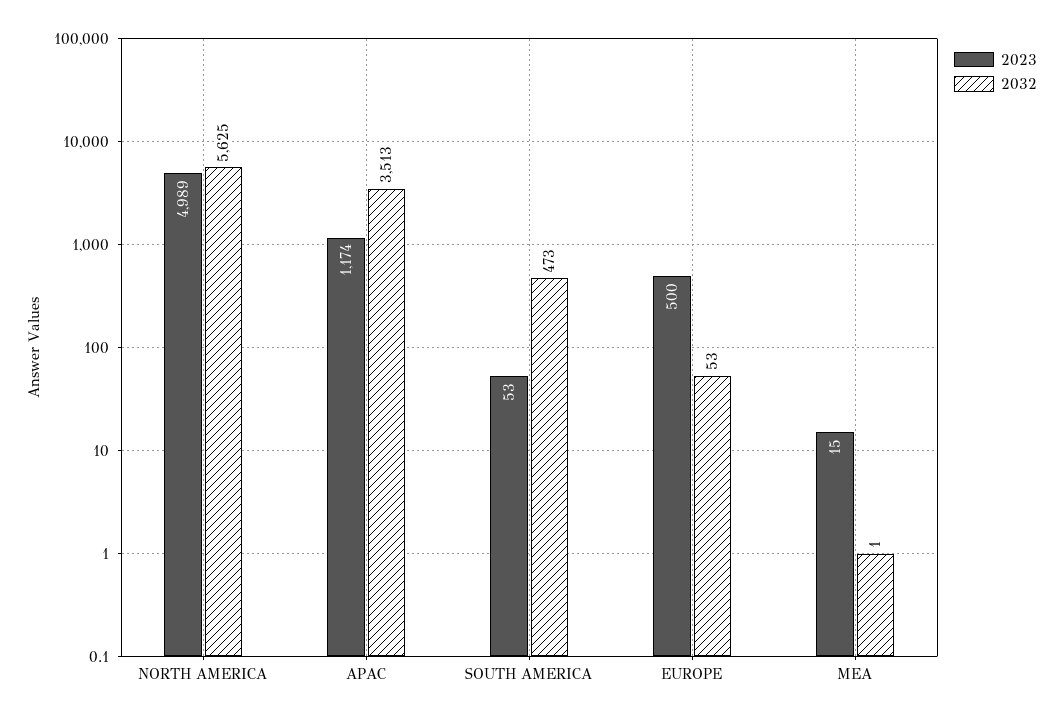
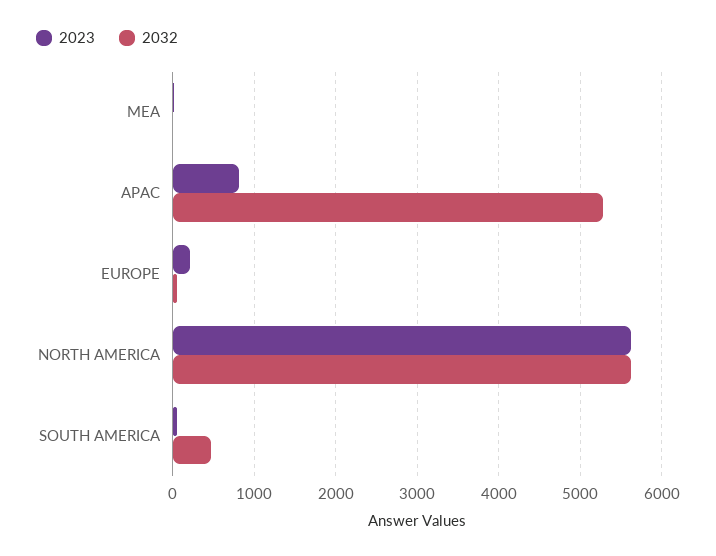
2023, NORTH AMERICA: 4989 -> 5600
2023, APAC: 1174 -> 800
2032, APAC: 3513 -> 5300
2023, EUROPE: 500 -> 200

